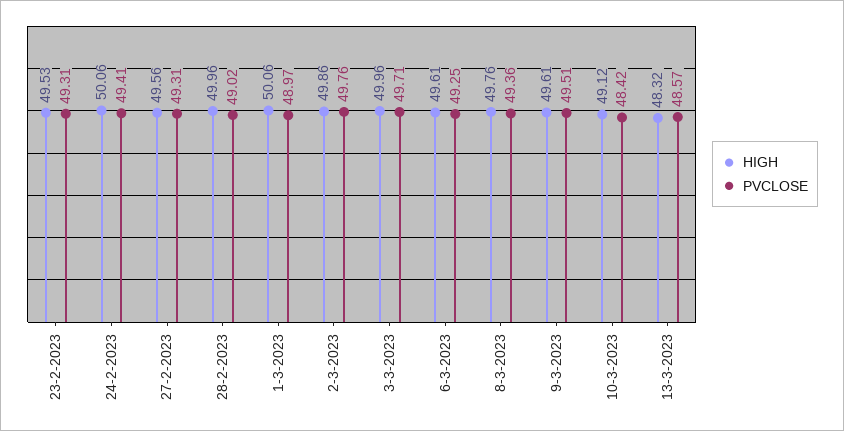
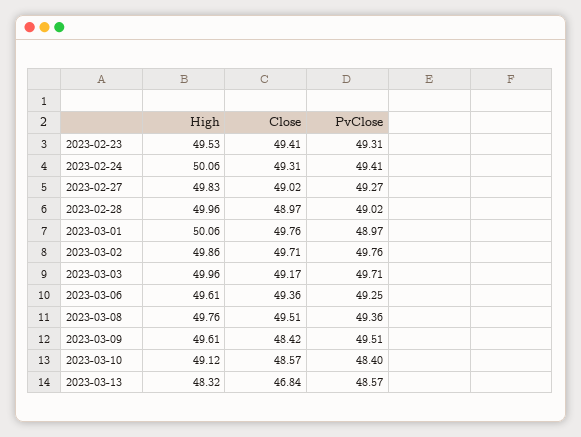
HIGH, 27-2-2023: 49.56 -> 49.83
PVCLOSE, 27-2-2023: 49.31 -> 49.27
PVCLOSE, 10-3-2023: 48.42 -> 48.4
Close, 23-2-2023: none -> 49.41
Close, 24-2-2023: none -> 49.31
Close, 27-2-2023: none -> 49.02
Close, 28-2-2023: none -> 48.97
Close, 1-3-2023: none -> 49.76
Close, 2-3-2023: none -> 49.71
Close, 3-3-2023: none -> 49.17
Close, 6-3-2023: none -> 49.36
Close, 8-3-2023: none -> 49.51
Close, 9-3-2023: none -> 48.42
Close, 10-3-2023: none -> 48.57
Close, 13-3-2023: none -> 46.84

